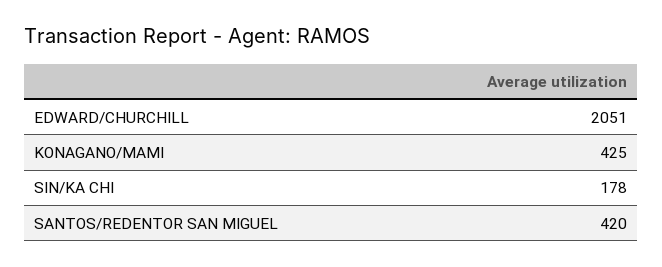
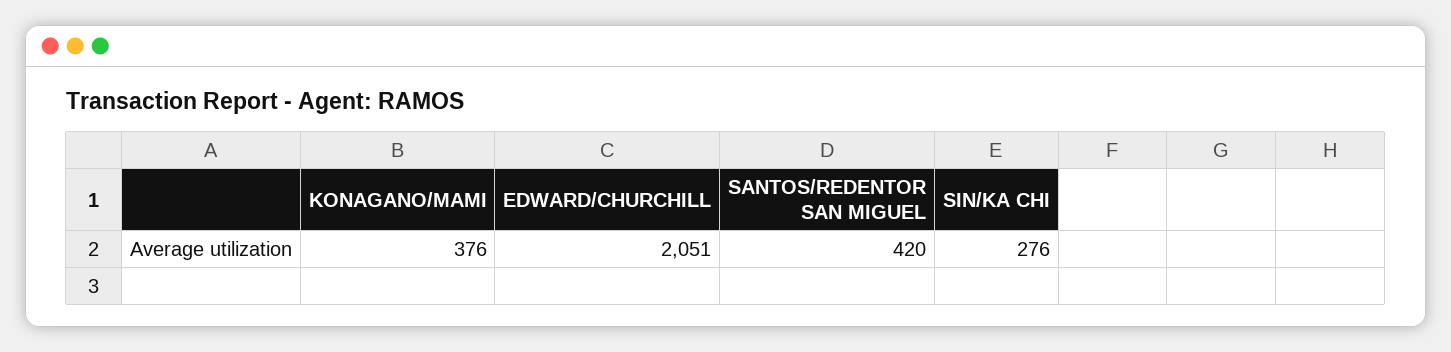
KONAGANO/MAMI: 425 -> 376
SIN/KA CHI: 178 -> 276

